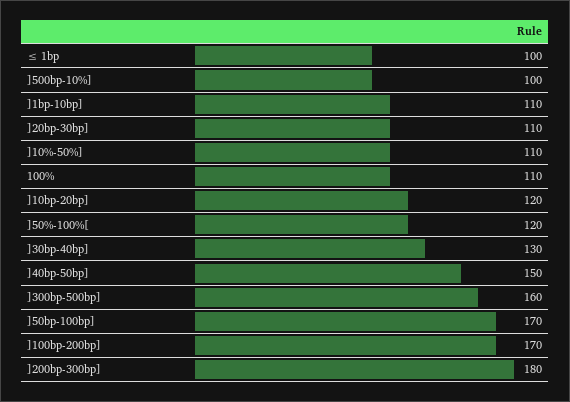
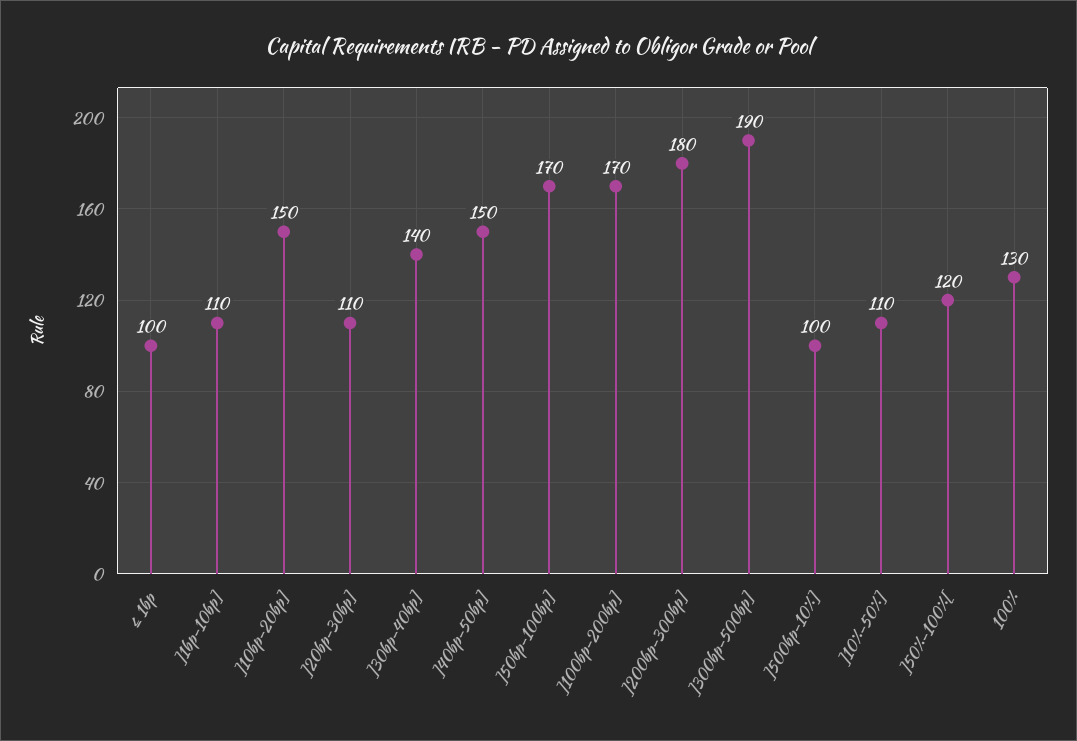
100%: 110 -> 130
]10bp-20bp]: 120 -> 150
]30bp-40bp]: 130 -> 140
]300bp-500bp]: 160 -> 190

